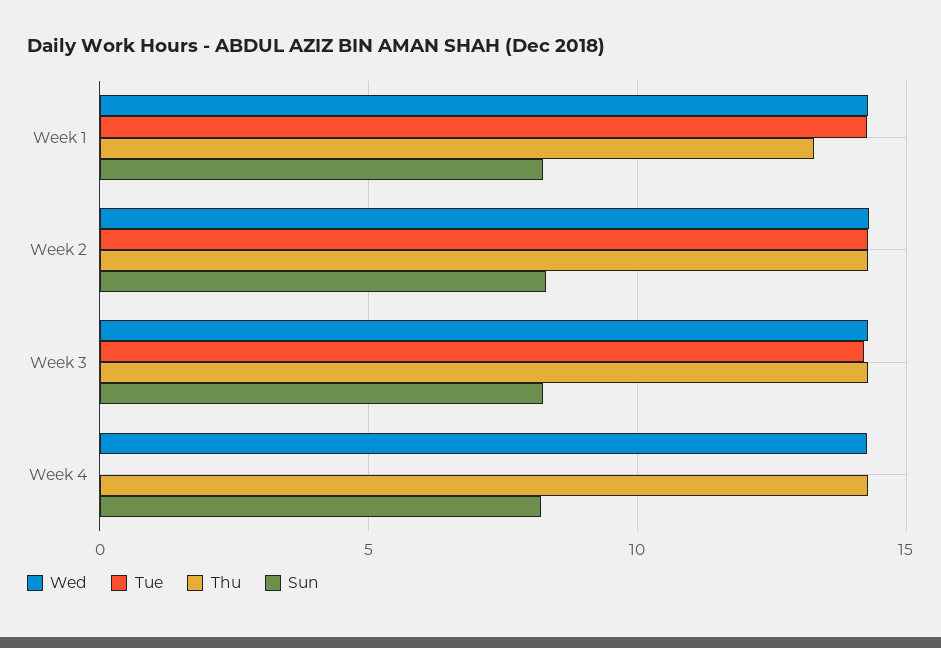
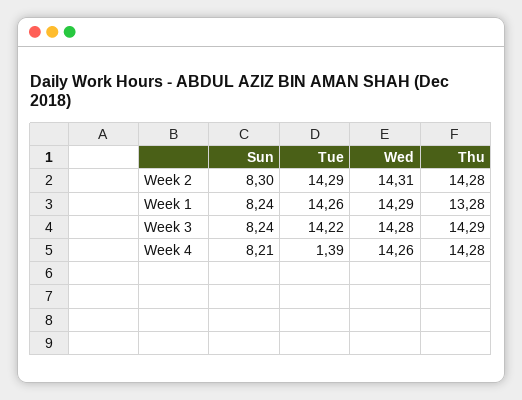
Tue, Week 4: 0 -> 1.39

